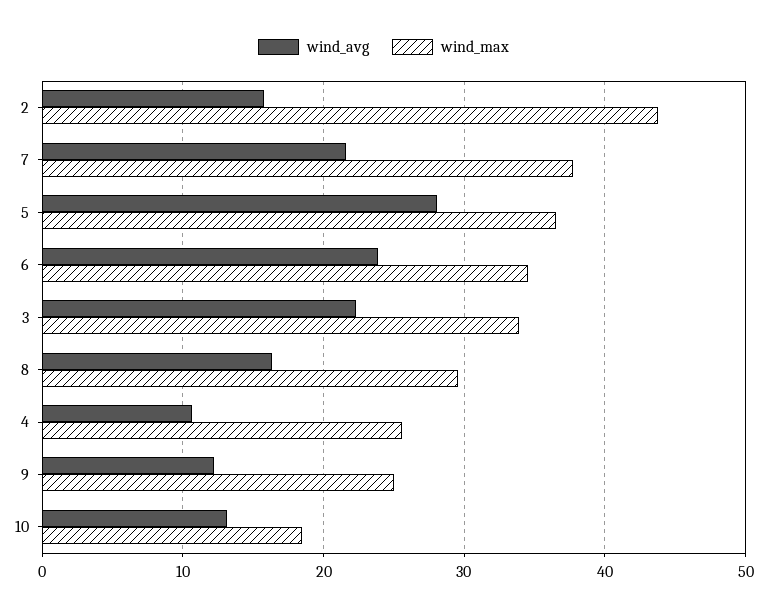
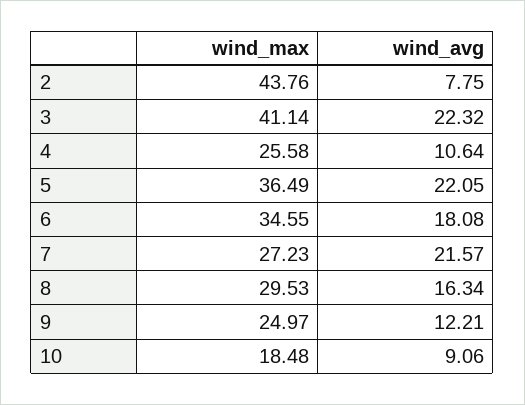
wind_avg, 2: 16 -> 7.75
wind_max, 7: 38 -> 27.23
wind_avg, 5: 28 -> 22.05
wind_avg, 6: 24 -> 18.08
wind_max, 3: 34 -> 41.14
wind_avg, 10: 13 -> 9.06

